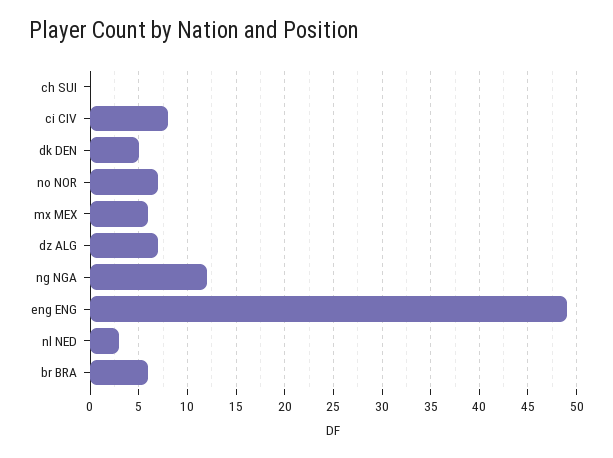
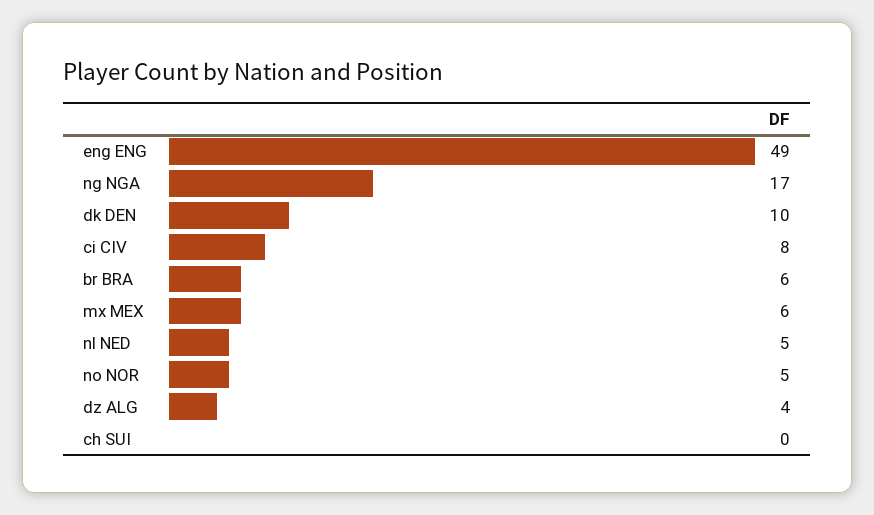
dk DEN: 5 -> 10
no NOR: 7 -> 5
dz ALG: 7 -> 4
ng NGA: 12 -> 17
nl NED: 3 -> 5

